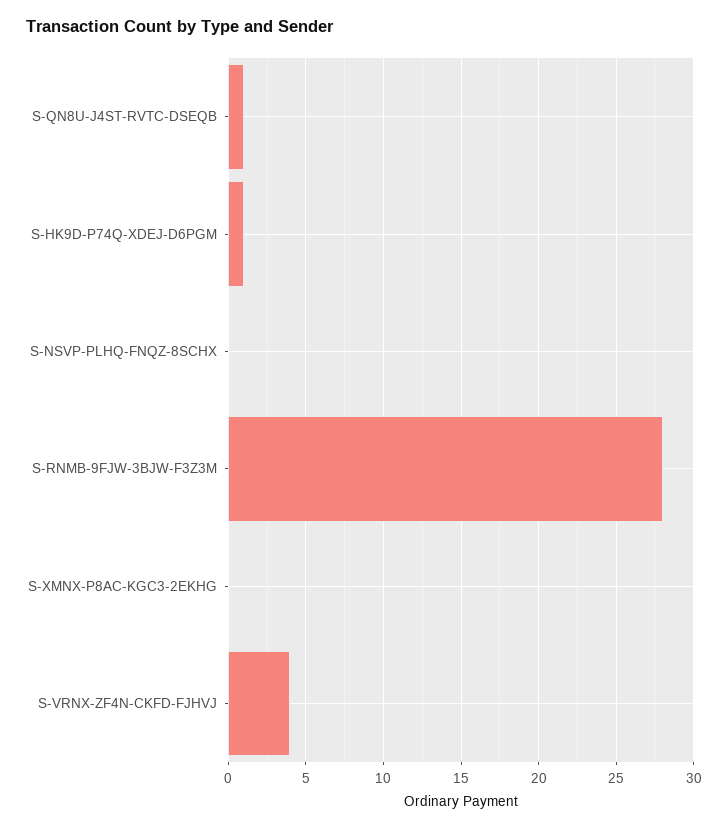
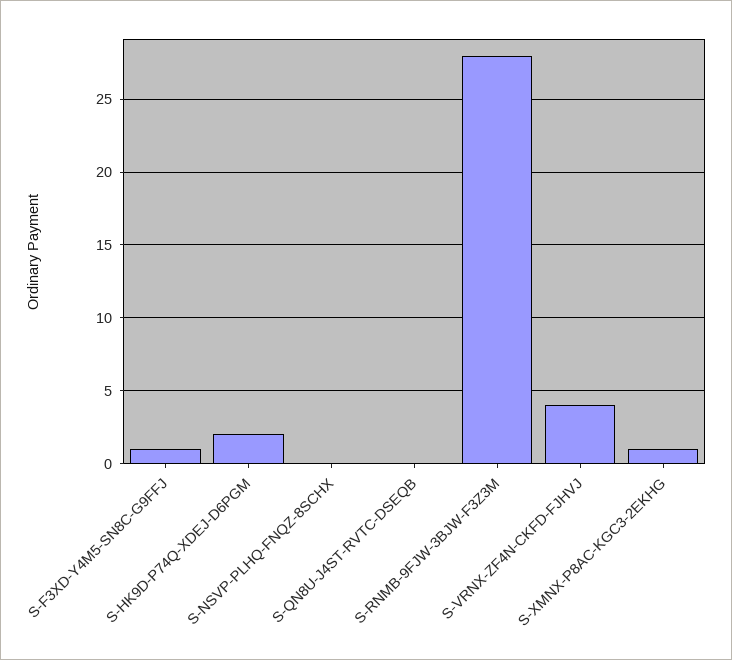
S-QN8U-J4ST-RVTC-DSEQB: 1 -> 0
S-HK9D-P74Q-XDEJ-D6PGM: 1 -> 2
S-XMNX-P8AC-KGC3-2EKHG: 0 -> 1
S-F3XD-Y4M5-SN8C-G9FFJ: none -> 1

